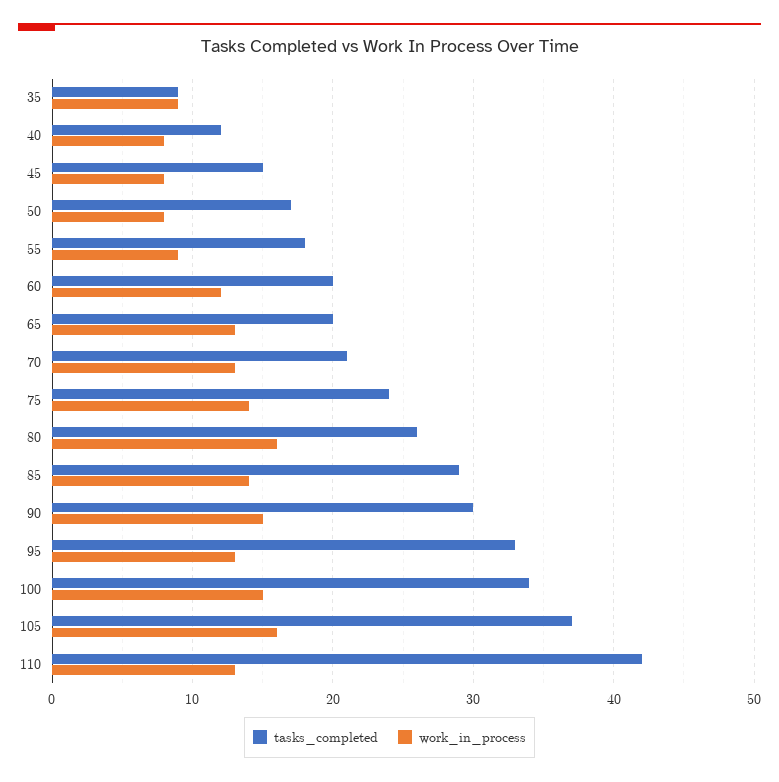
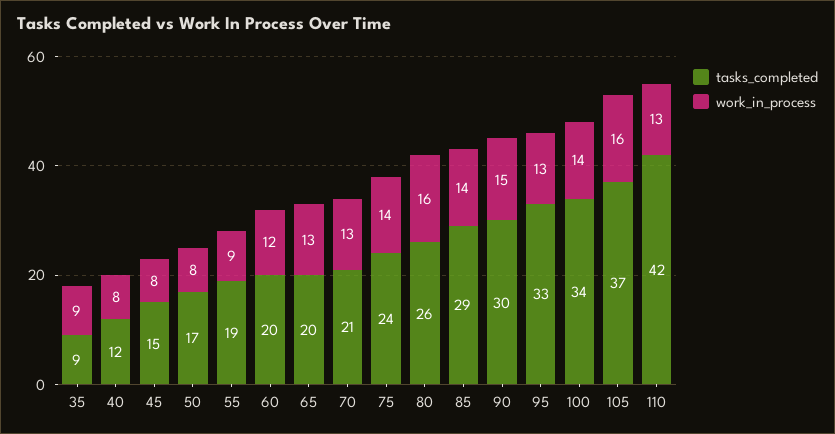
tasks_completed, 55: 18 -> 19
work_in_process, 100: 15 -> 14

